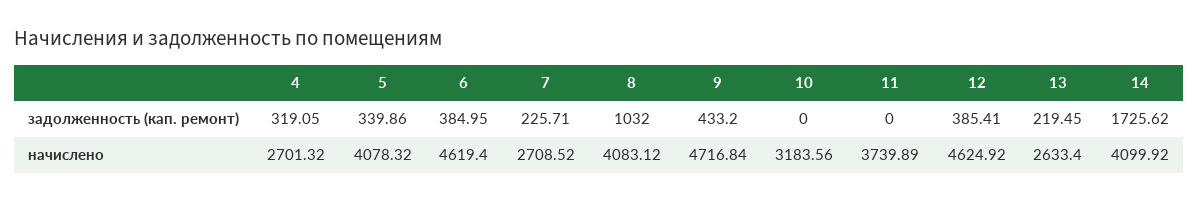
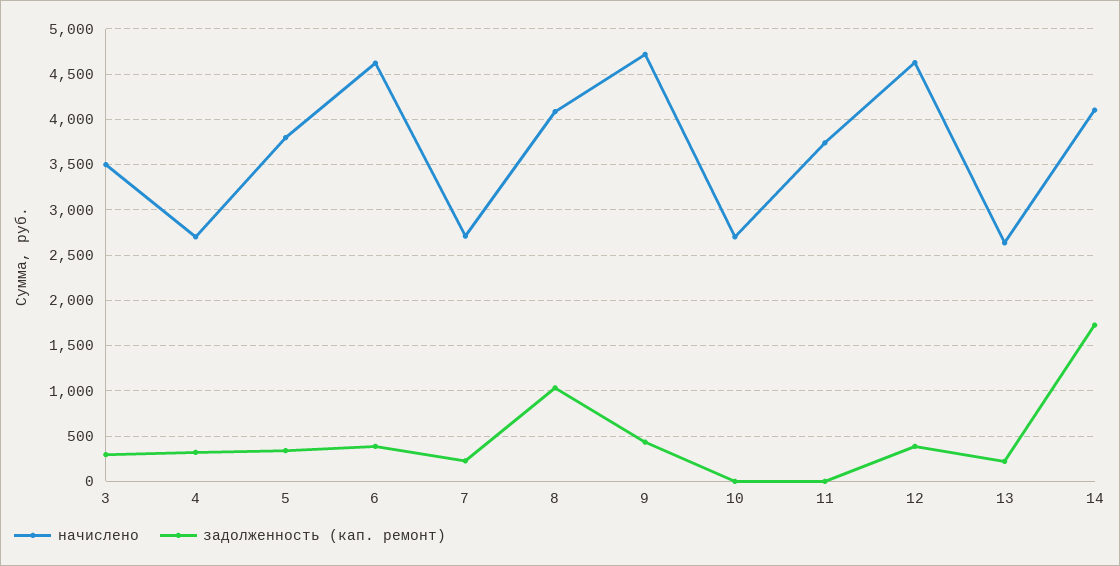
начислено, 5: 4078.32 -> 3800
начислено, 10: 3183.56 -> 2700
начислено, 3: none -> 3500
задолженность (кап. ремонт), 3: none -> 300

